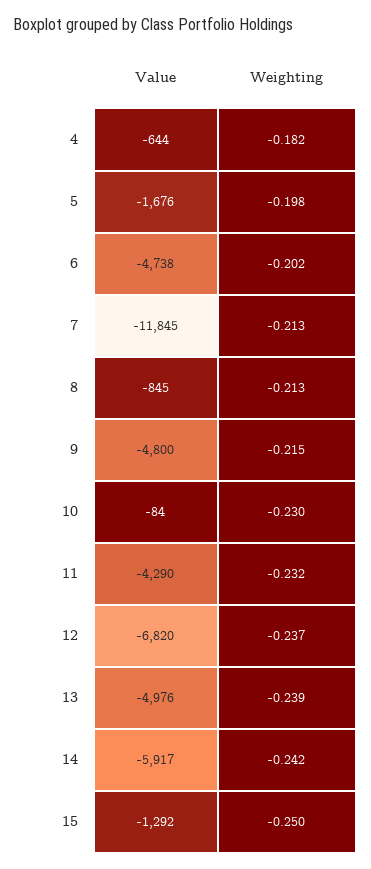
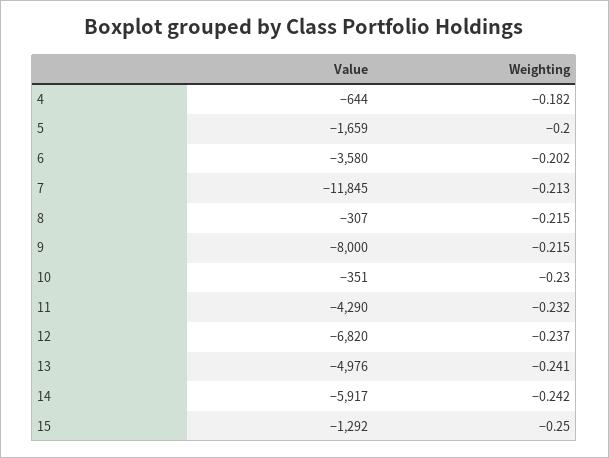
Value, 5: -1676 -> -1659
Weighting, 5: -0.198 -> -0.2
Value, 6: -4738 -> -3580
Value, 8: -845 -> -307
Weighting, 8: -0.213 -> -0.215
Value, 9: -4800 -> -8000
Value, 10: -84 -> -351
Weighting, 13: -0.239 -> -0.241

